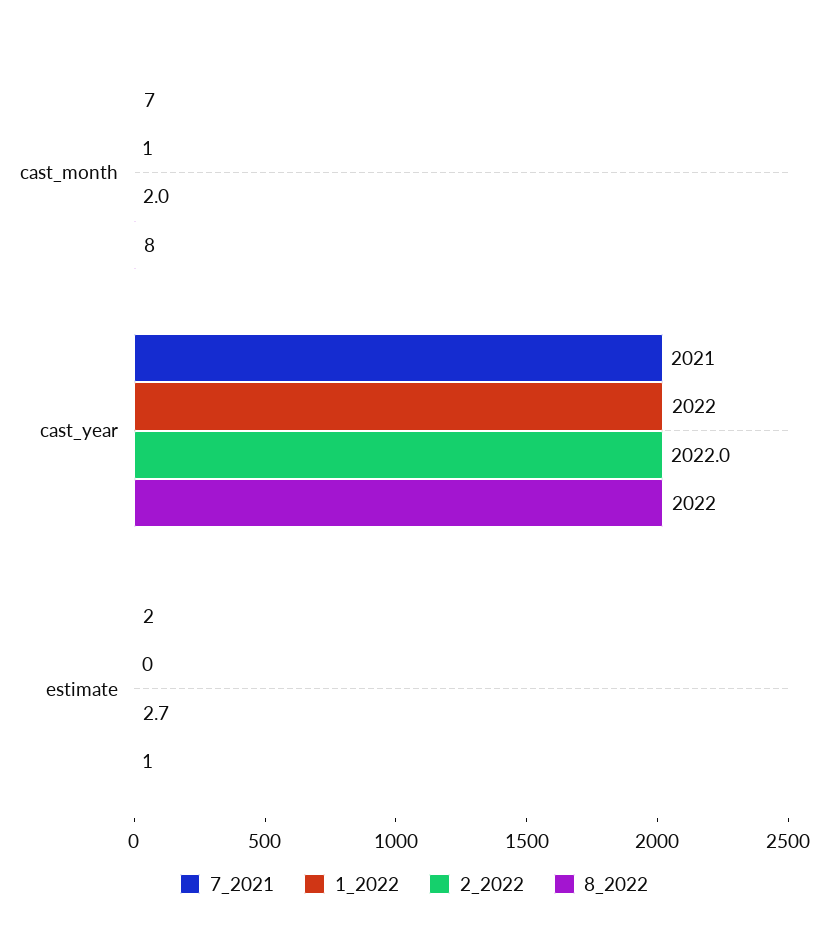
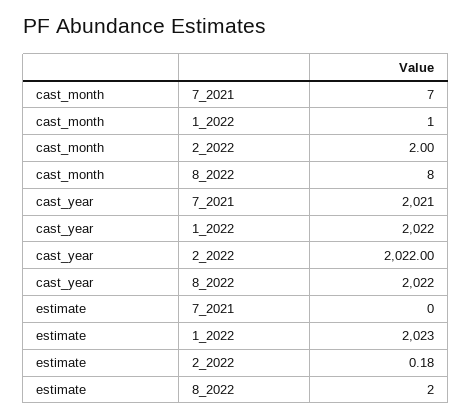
7_2021, estimate: 2 -> 0
1_2022, estimate: 0 -> 2023
2_2022, estimate: 2.7 -> 0.18
8_2022, estimate: 1 -> 2

